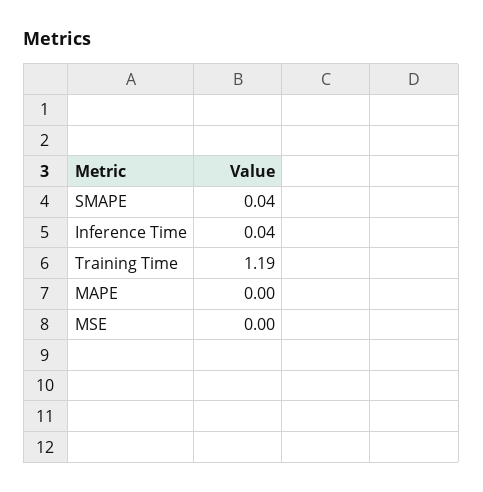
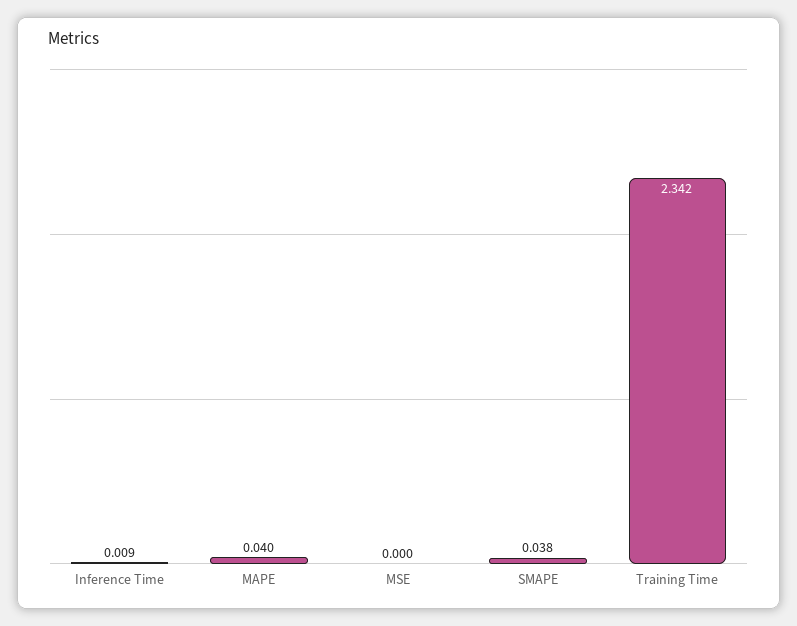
Inference Time: 0.04 -> 0.009
Training Time: 1.19 -> 2.342
MAPE: 0 -> 0.04

